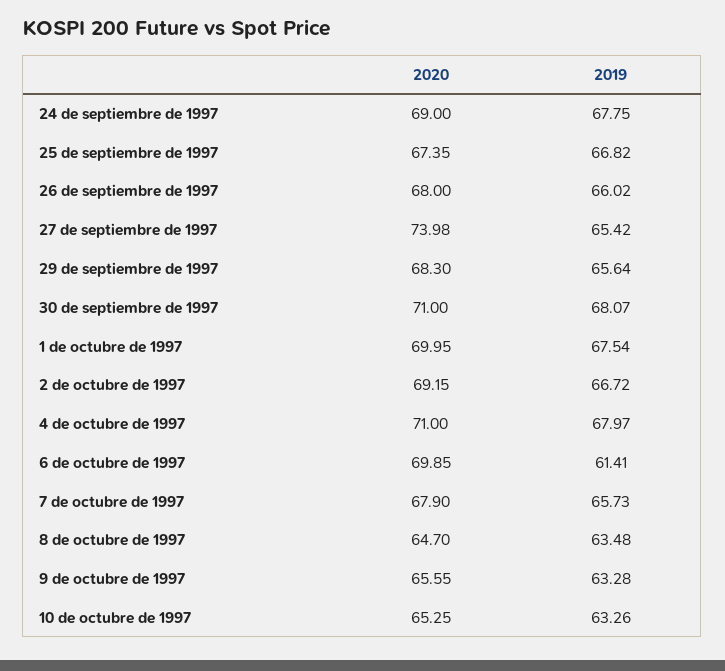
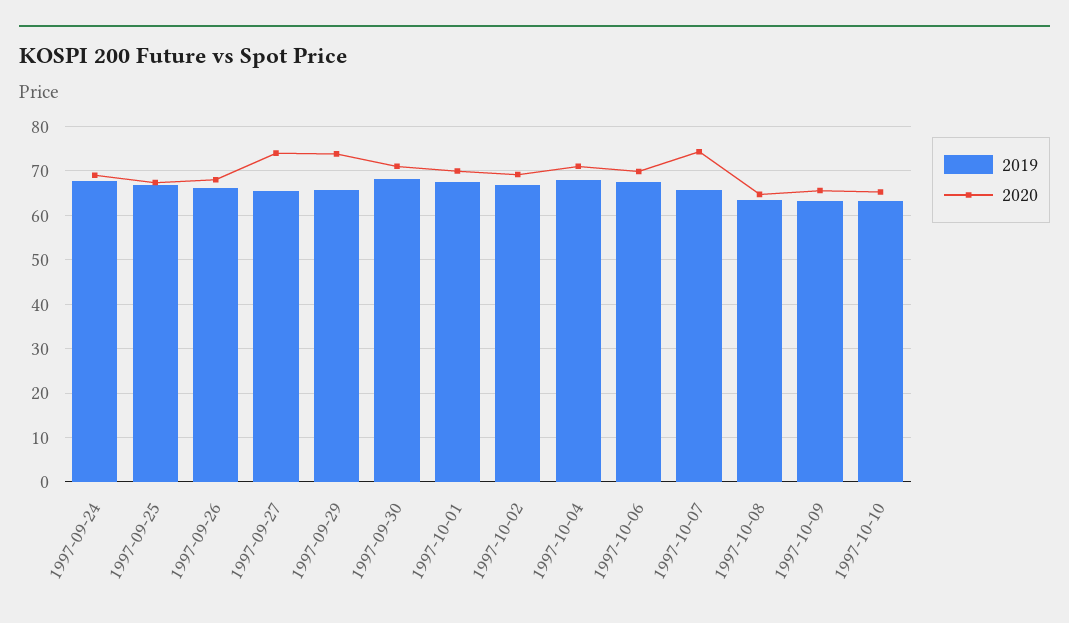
2020, 29 de septiembre de 1997: 68.3 -> 74
2019, 6 de octubre de 1997: 61.41 -> 68
2020, 7 de octubre de 1997: 67.9 -> 74

